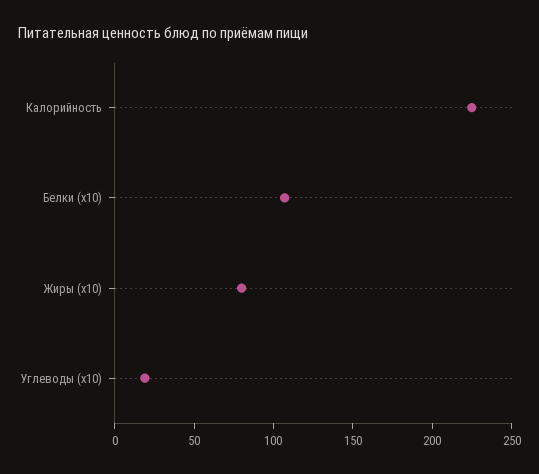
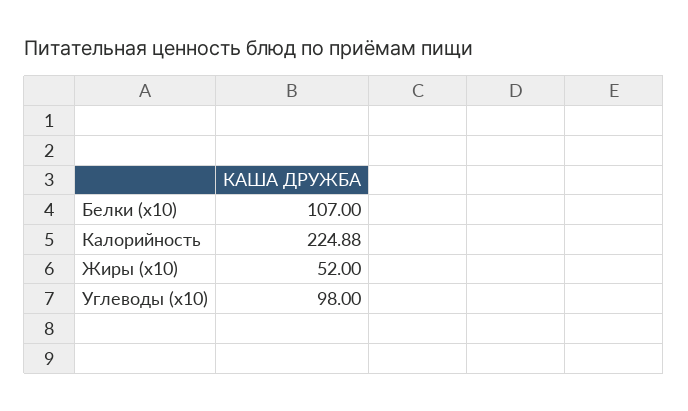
Жиры (x10): 80 -> 52
Углеводы (x10): 20 -> 98

